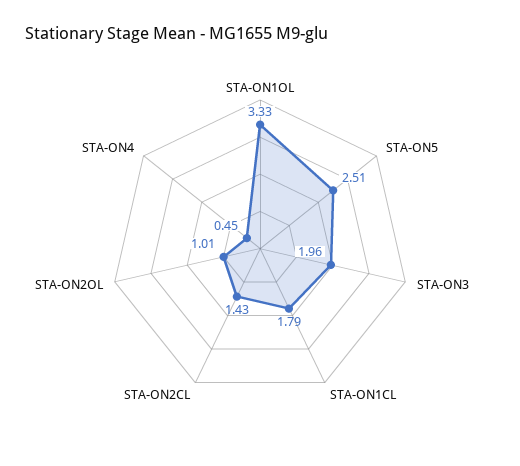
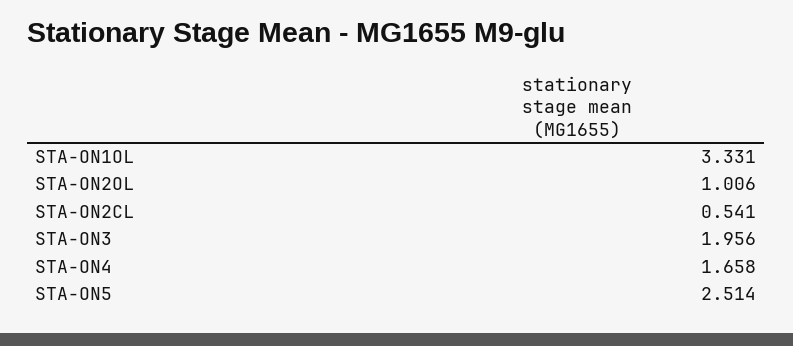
STA-ON1CL: 1.79 -> none
STA-ON2CL: 1.43 -> 0.541
STA-ON4: 0.45 -> 1.658

